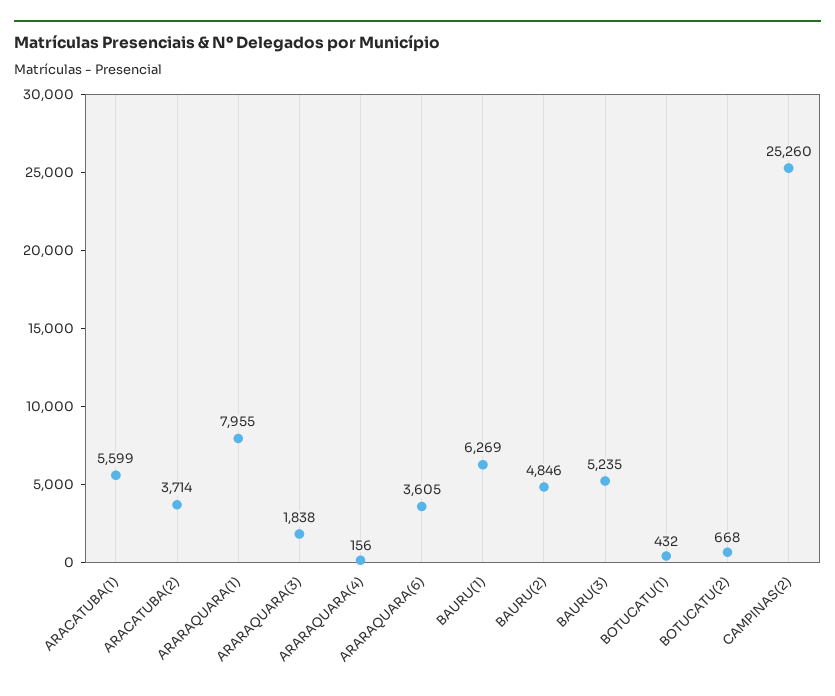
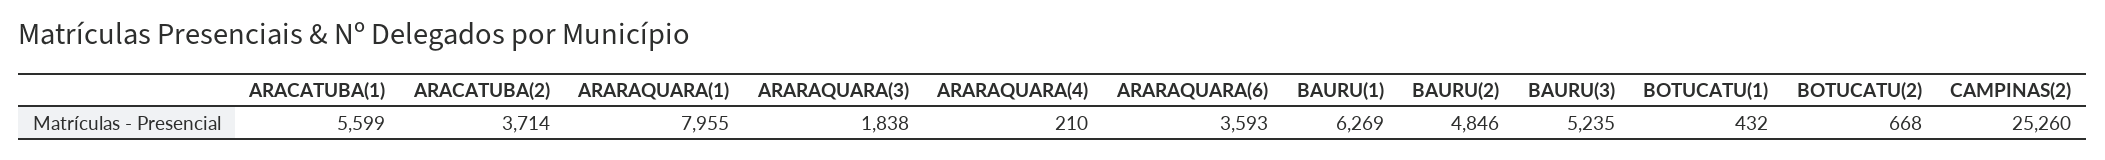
ARARAQUARA(4): 156 -> 210
ARARAQUARA(6): 3605 -> 3593

